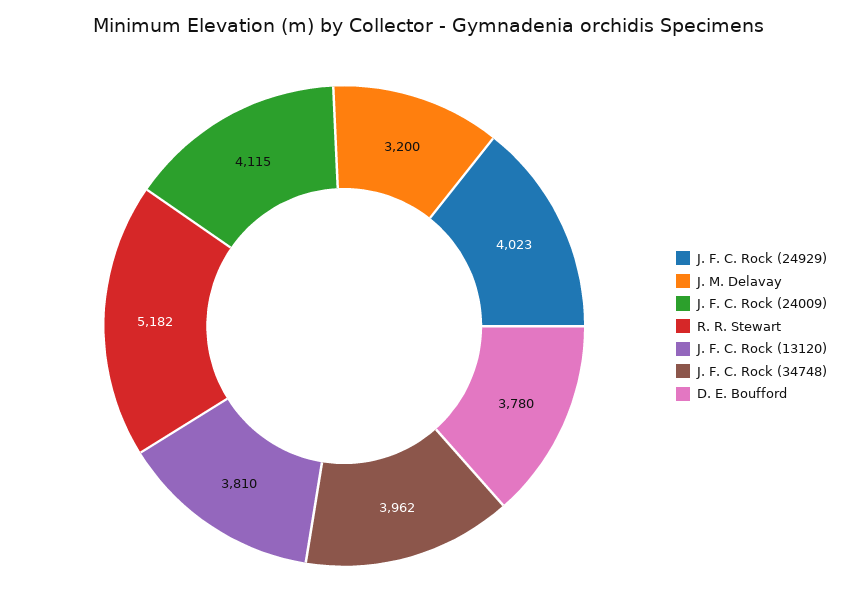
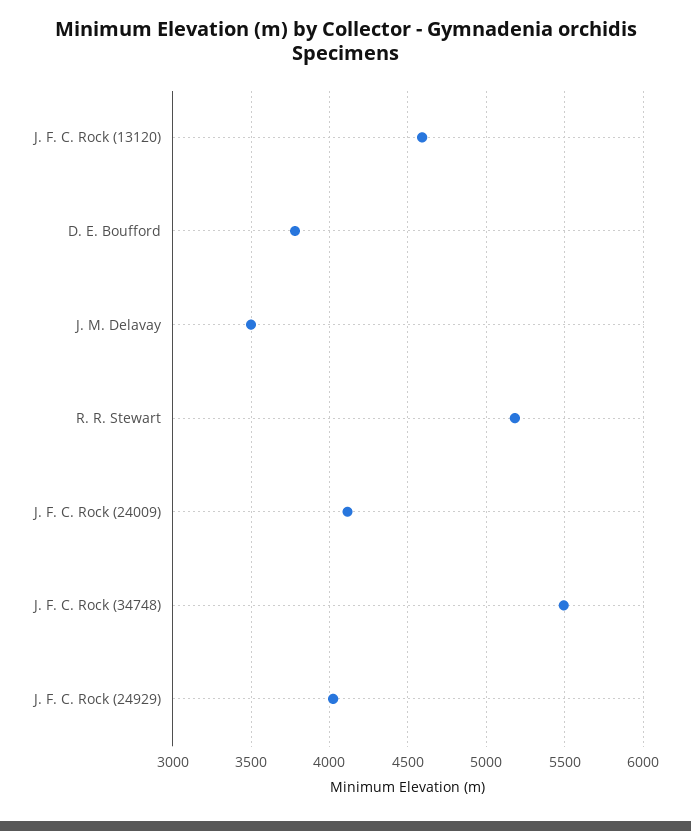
J. M. Delavay: 3200 -> 3500
J. F. C. Rock (13120): 3810 -> 4600
J. F. C. Rock (34748): 3962 -> 5500

